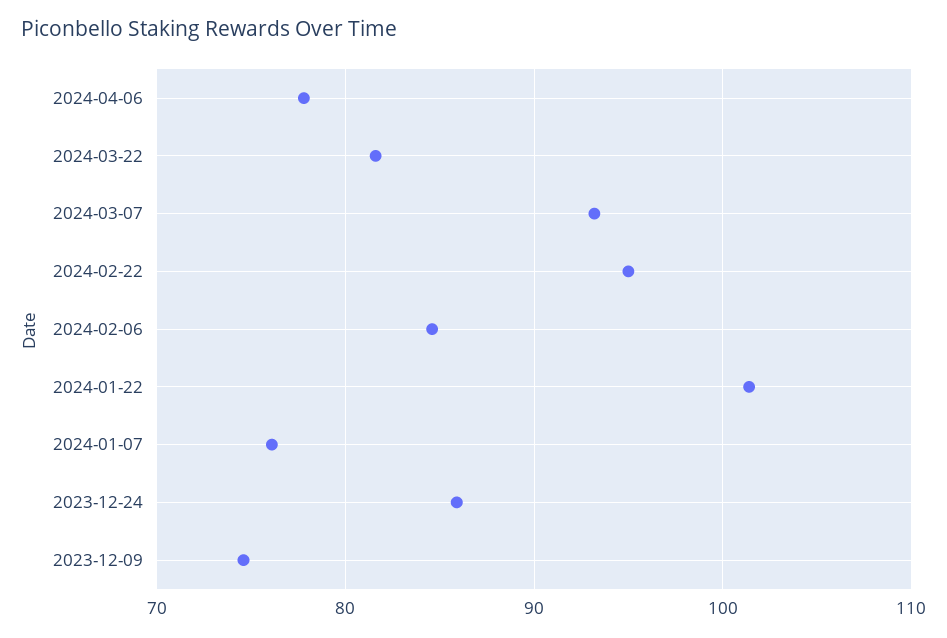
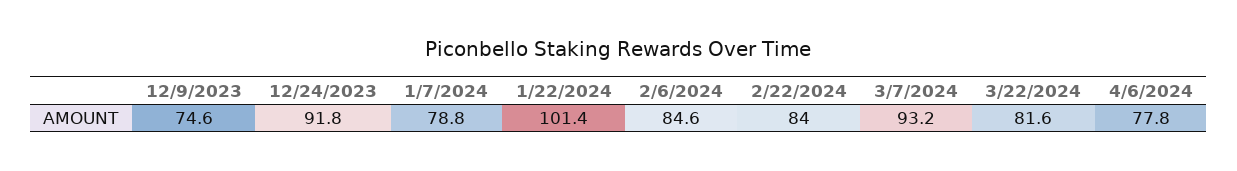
2024-02-22: 95 -> 84
2024-01-07: 76 -> 78.8
2023-12-24: 86 -> 91.8

